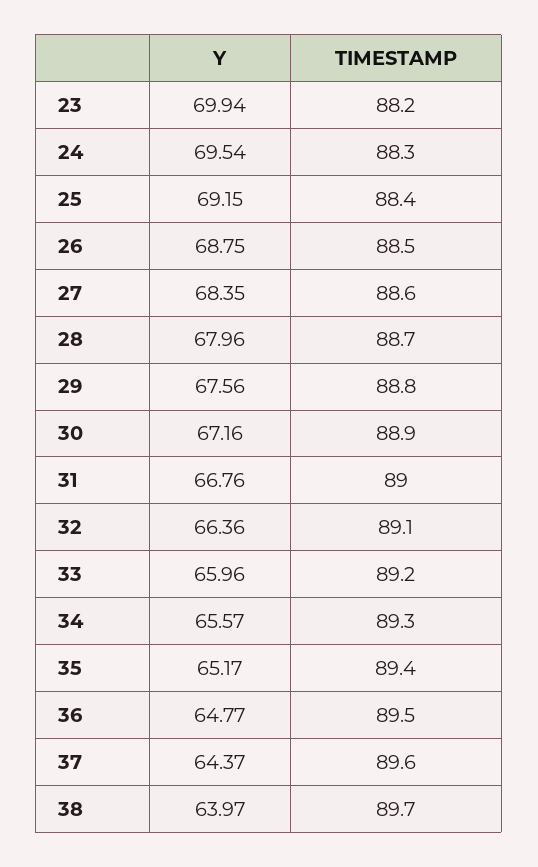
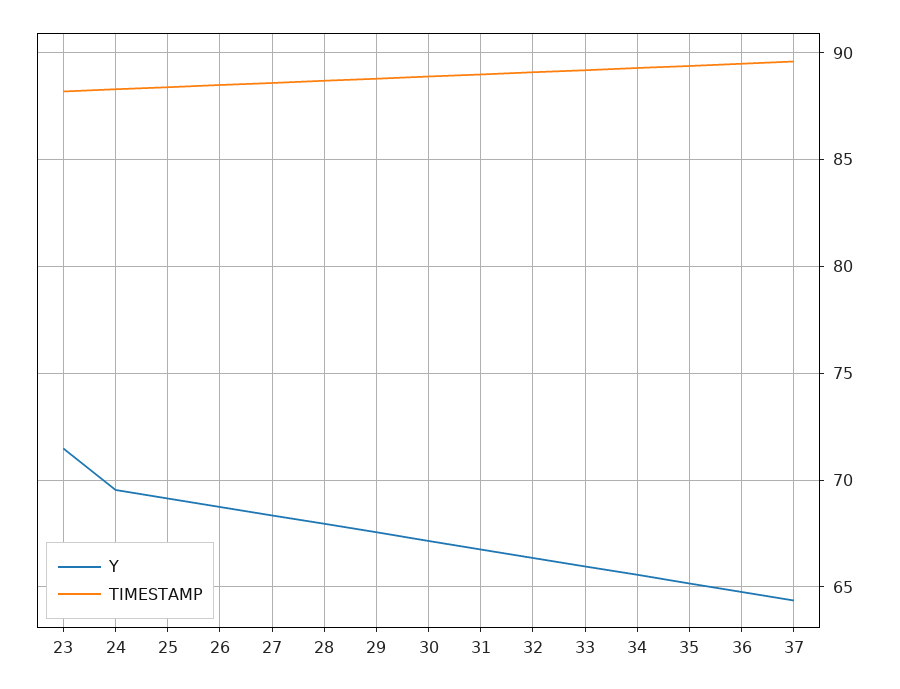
Y, 23: 69.94 -> 71.5
Y, 38: 63.97 -> none
TIMESTAMP, 38: 89.7 -> none

